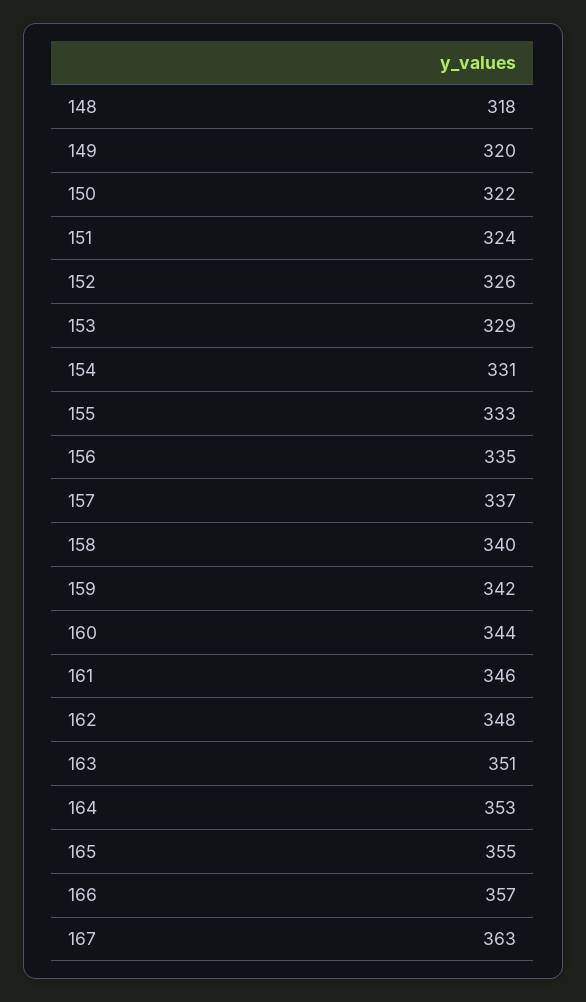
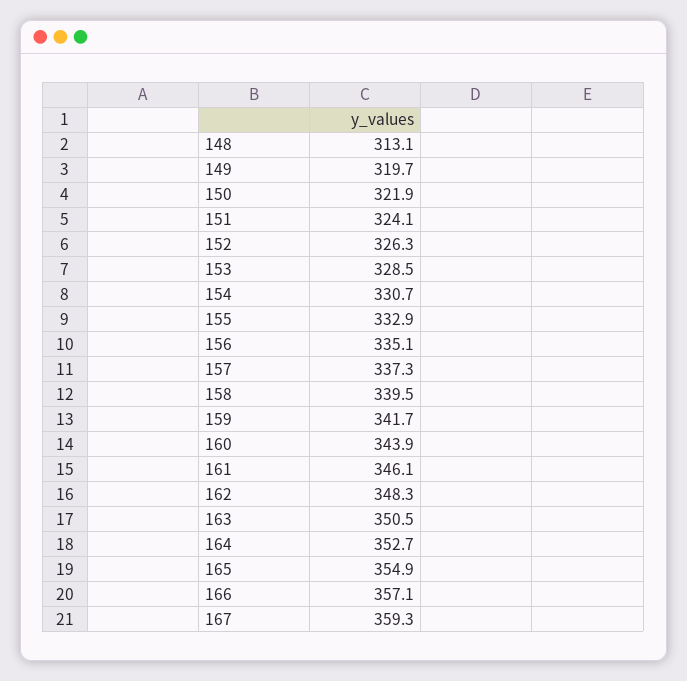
148: 318 -> 313.1
167: 363 -> 359.3

